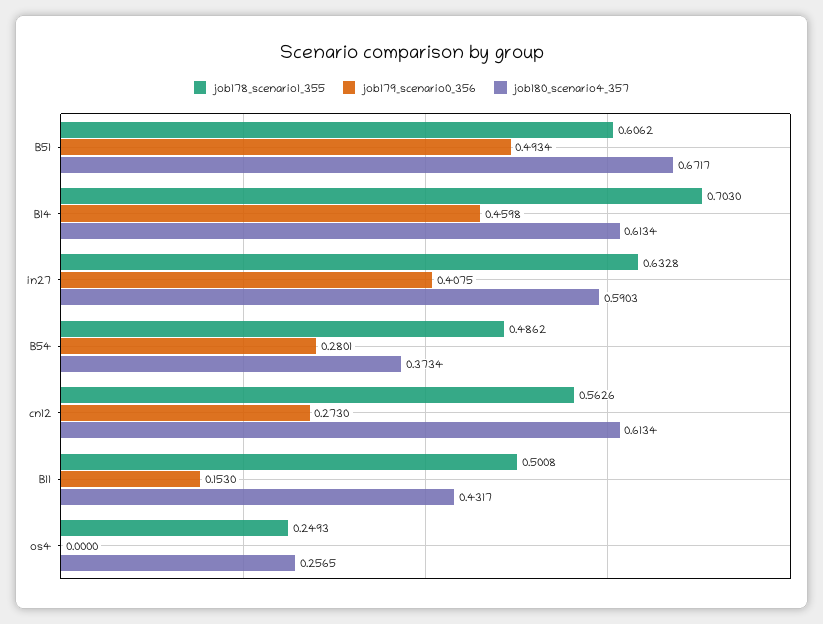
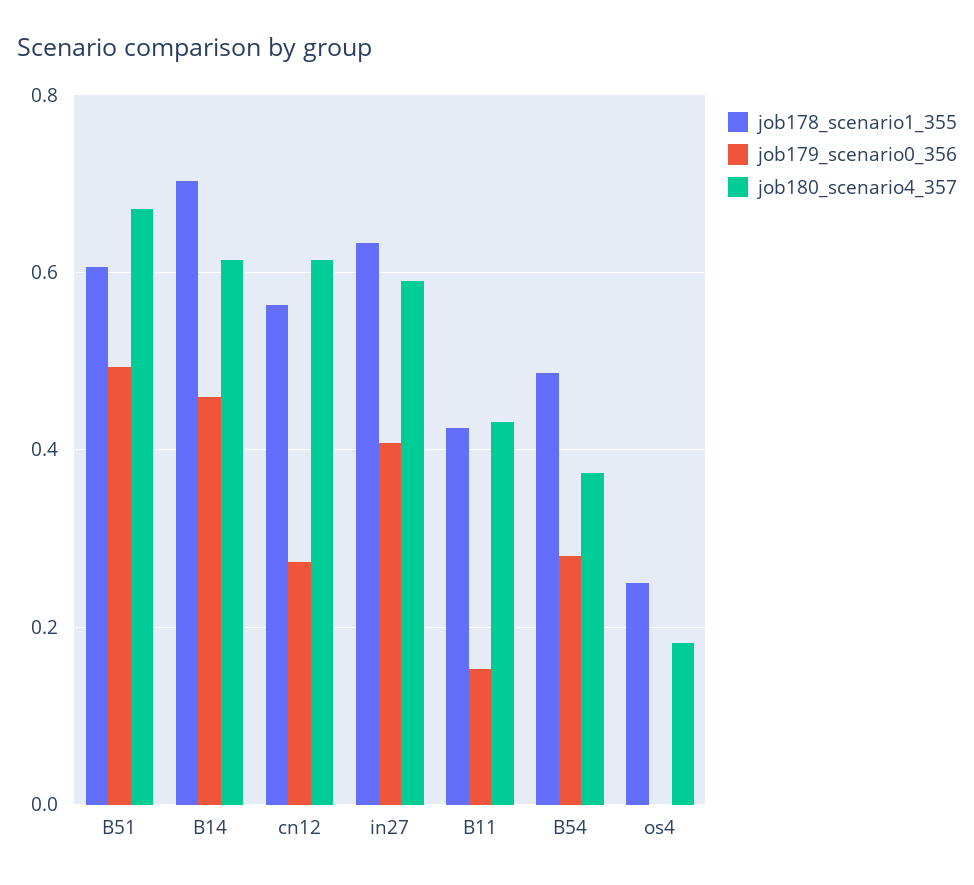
job178_scenario1_355, B11: 0.5008 -> 0.42
job180_scenario4_357, os4: 0.2565 -> 0.18

